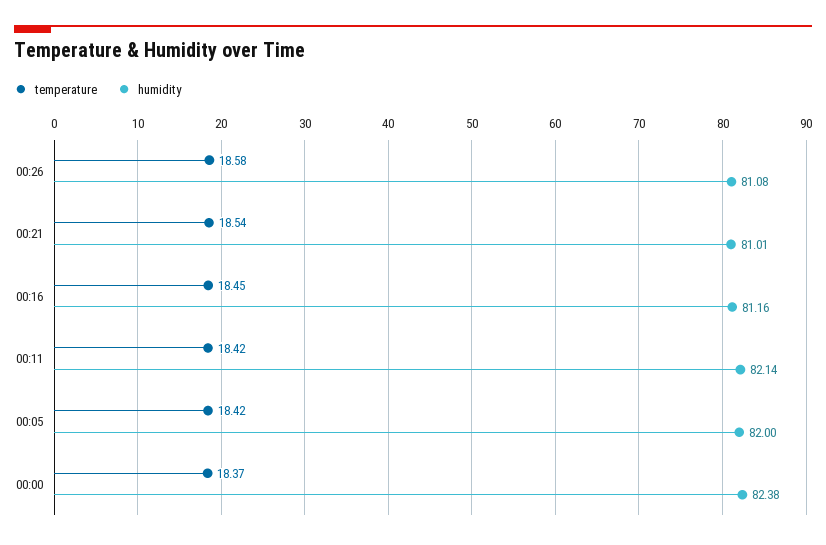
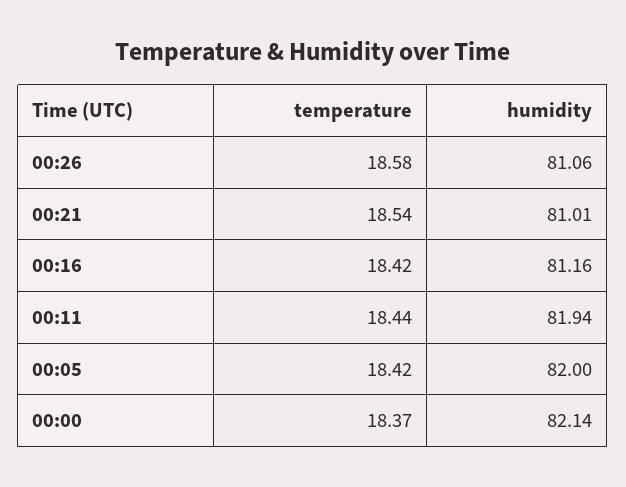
humidity, 00:26: 81.08 -> 81.06
temperature, 00:16: 18.45 -> 18.42
temperature, 00:11: 18.42 -> 18.44
humidity, 00:11: 82.14 -> 81.94
humidity, 00:00: 82.38 -> 82.14

